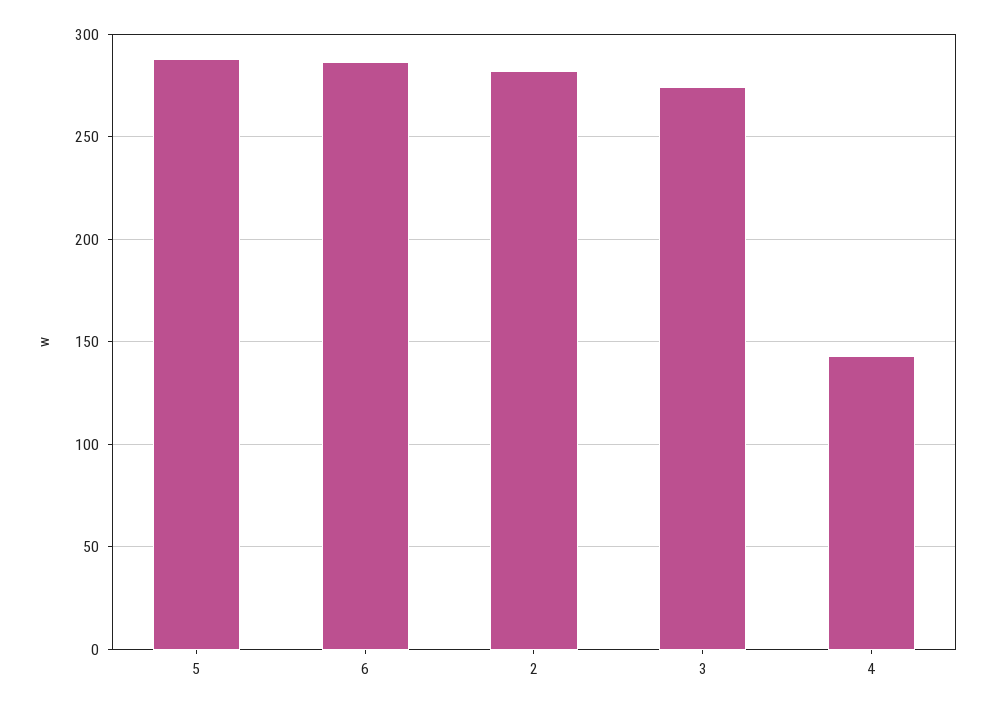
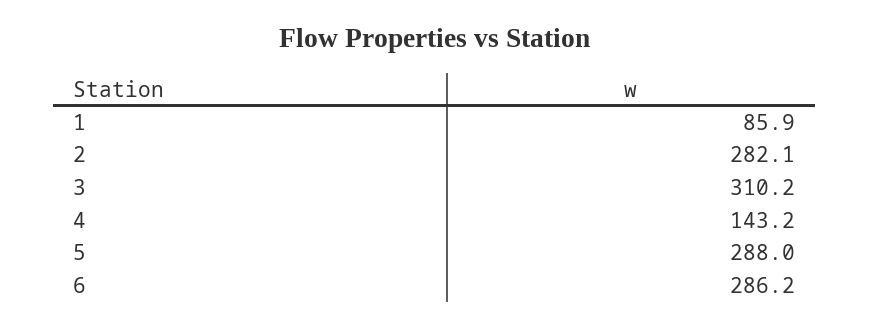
3: 275 -> 310.2
1: none -> 85.9

